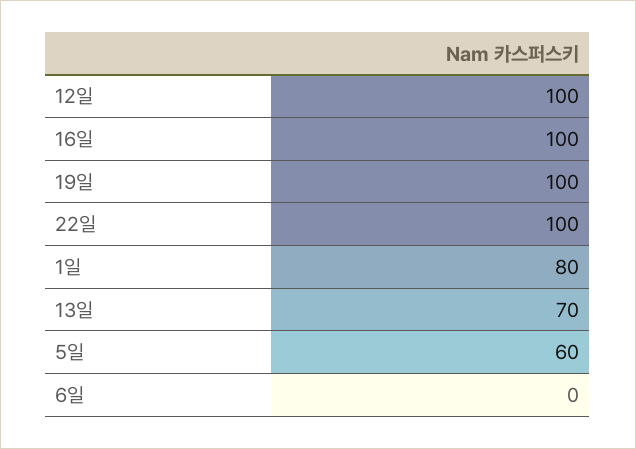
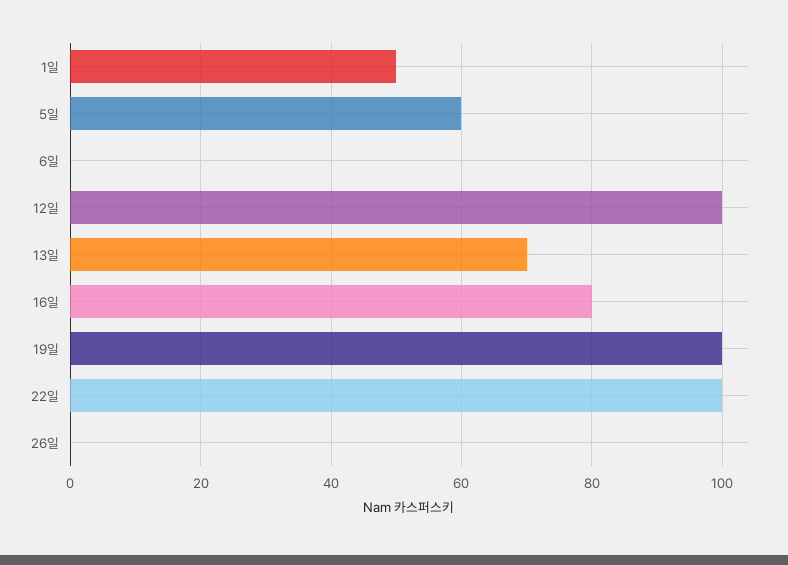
16일: 100 -> 80
1일: 80 -> 50
26일: none -> 0

